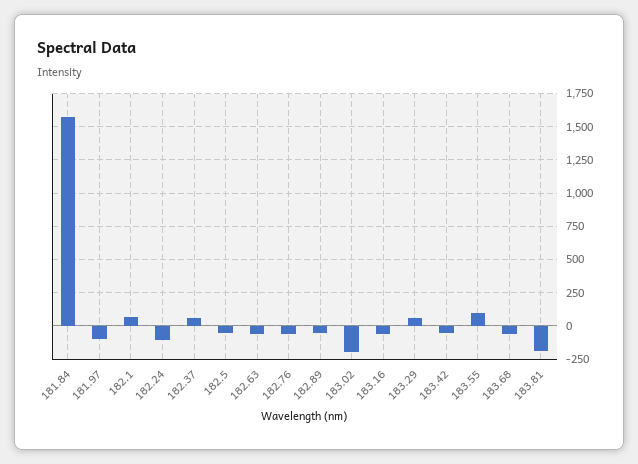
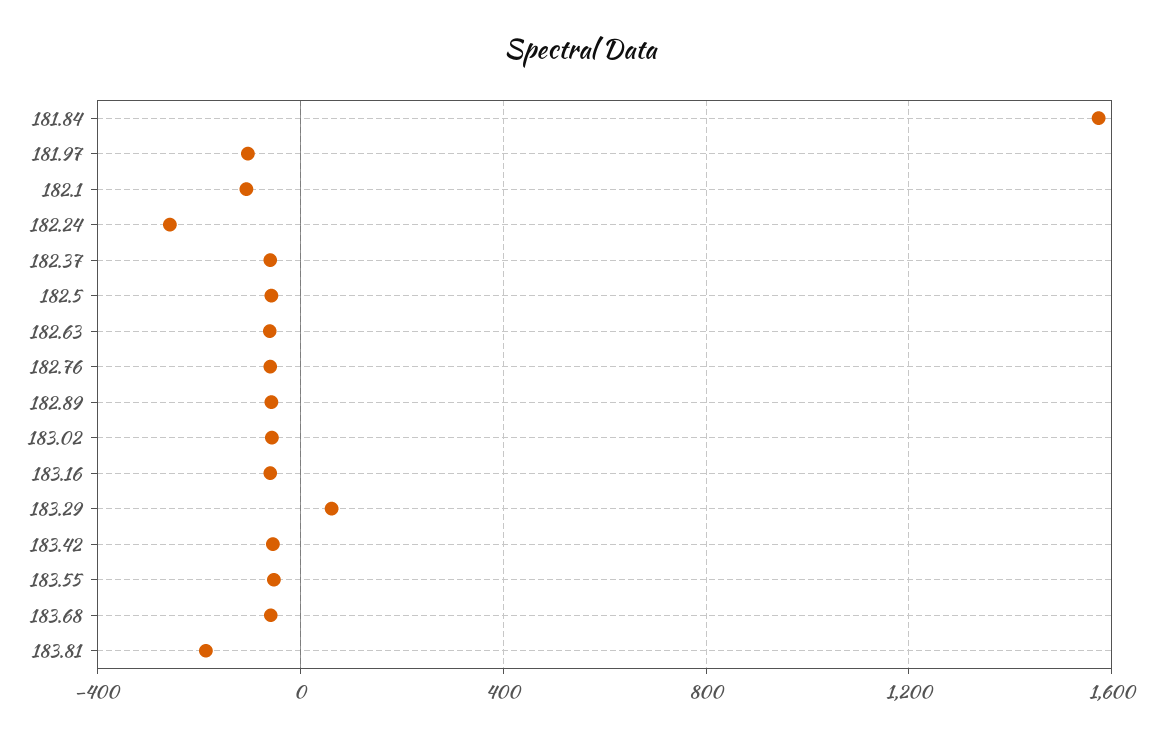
182.1: 50 -> -100
182.24: -100 -> -250
182.37: 50 -> -50
183.02: -200 -> -50
183.55: 100 -> -50

